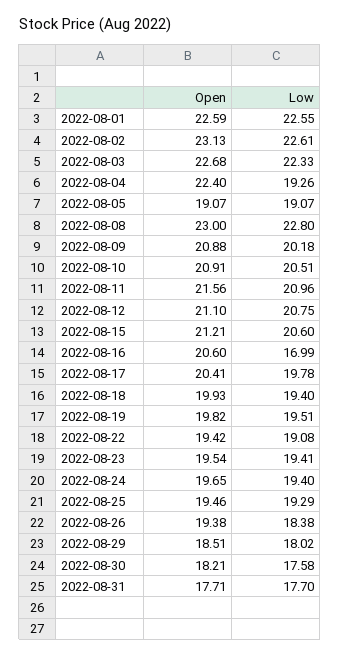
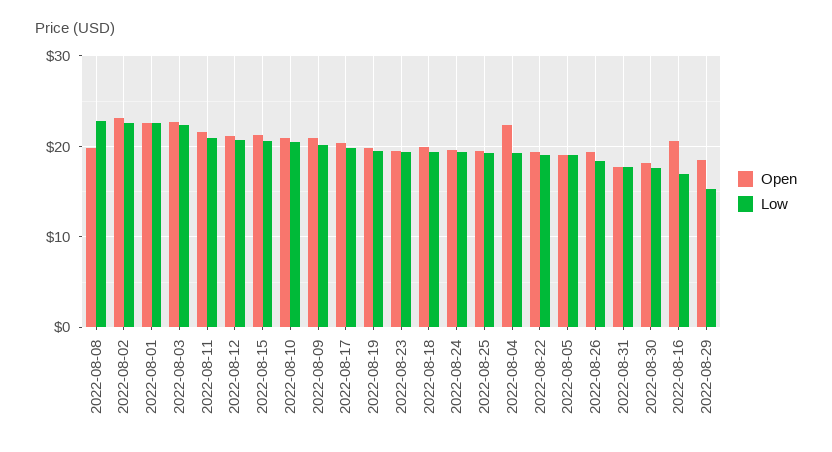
Open, 2022-08-08: 23 -> 20
Low, 2022-08-29: 18.02 -> 15

